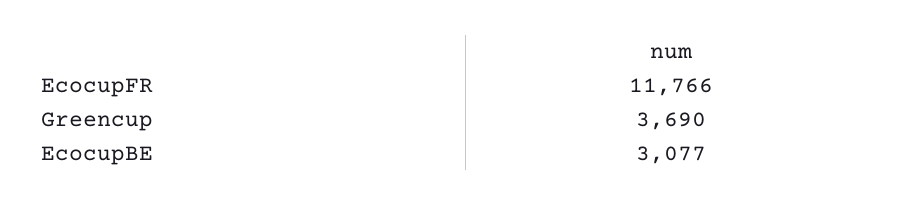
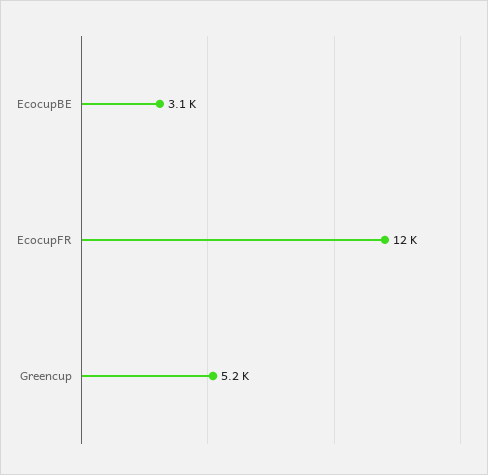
Greencup: 3690 -> 5200

